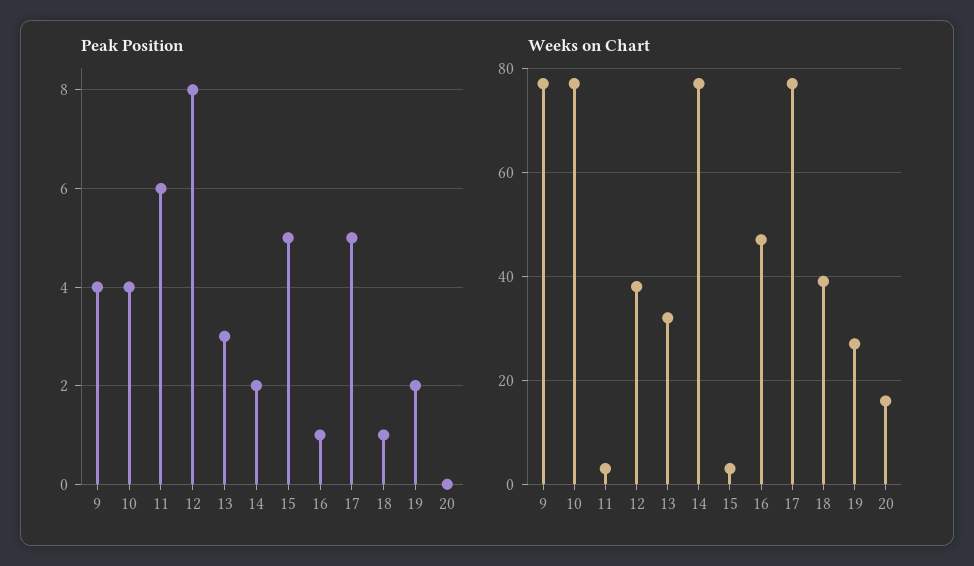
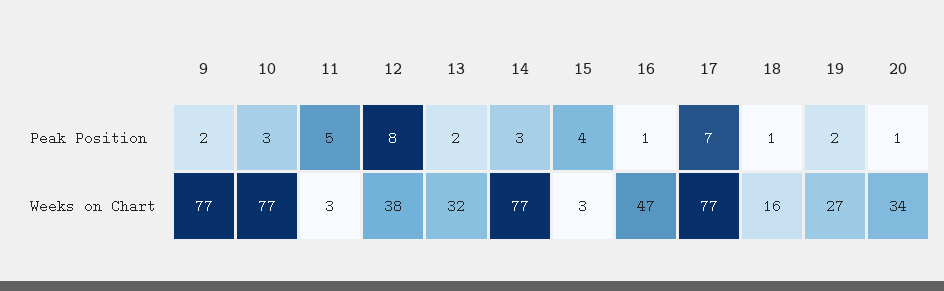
Peak Position, 9: 4 -> 2
Peak Position, 10: 4 -> 3
Peak Position, 11: 6 -> 5
Peak Position, 13: 3 -> 2
Peak Position, 14: 2 -> 3
Peak Position, 15: 5 -> 4
Peak Position, 17: 5 -> 7
Peak Position, 20: 0 -> 1
Weeks on Chart, 18: 40 -> 16
Weeks on Chart, 20: 15 -> 34

